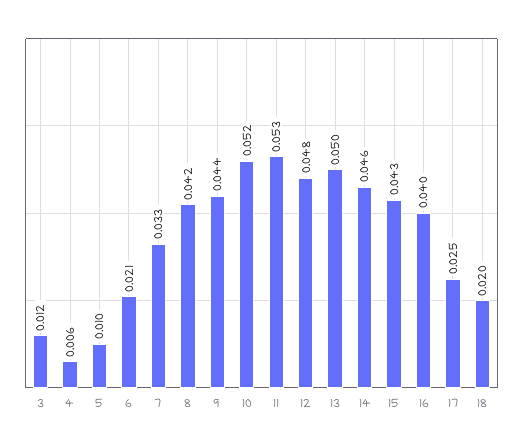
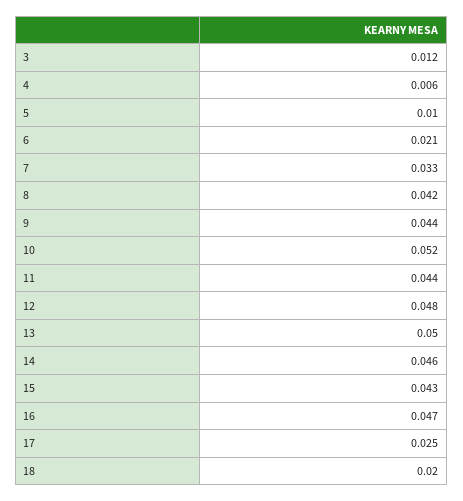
11: 0.053 -> 0.044
16: 0.04 -> 0.047

